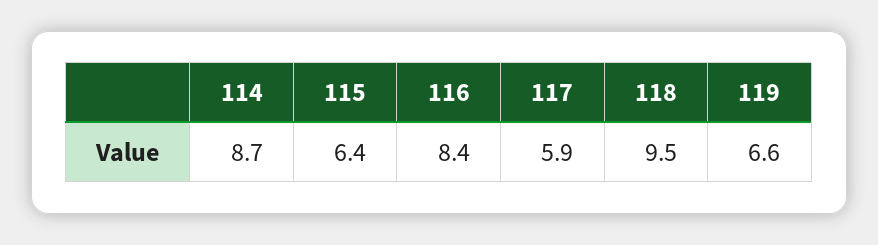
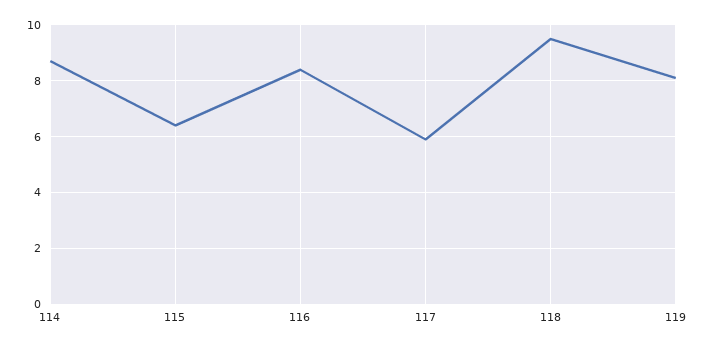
119: 6.6 -> 8

